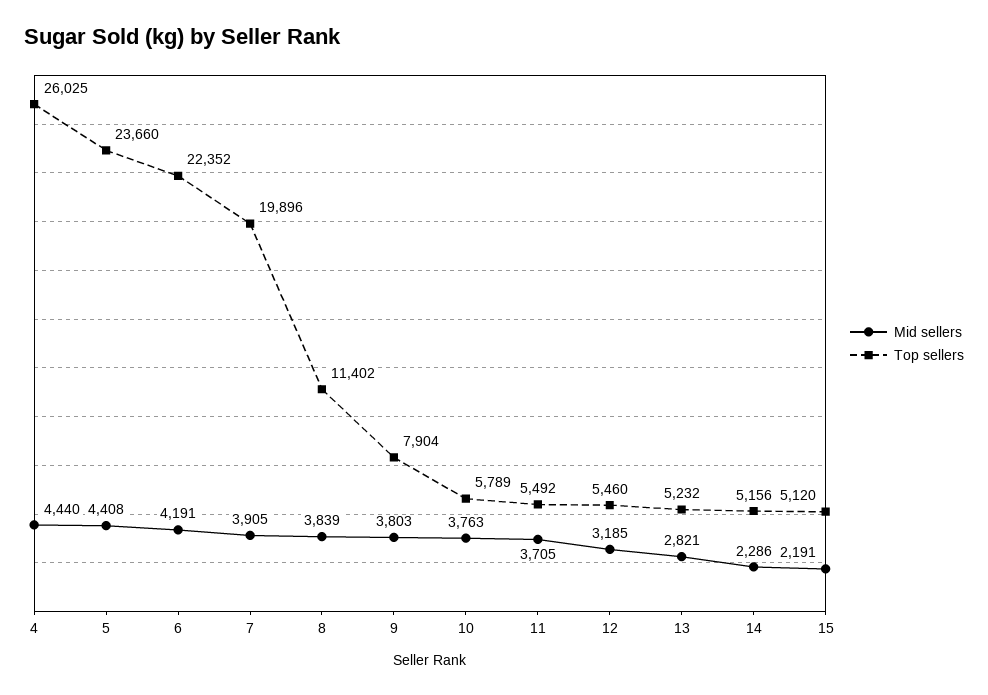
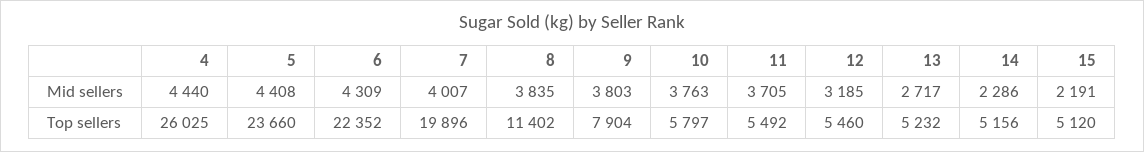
Mid sellers, 6: 4191 -> 4309
Mid sellers, 7: 3905 -> 4007
Mid sellers, 8: 3839 -> 3835
Top sellers, 10: 5789 -> 5797
Mid sellers, 13: 2821 -> 2717

